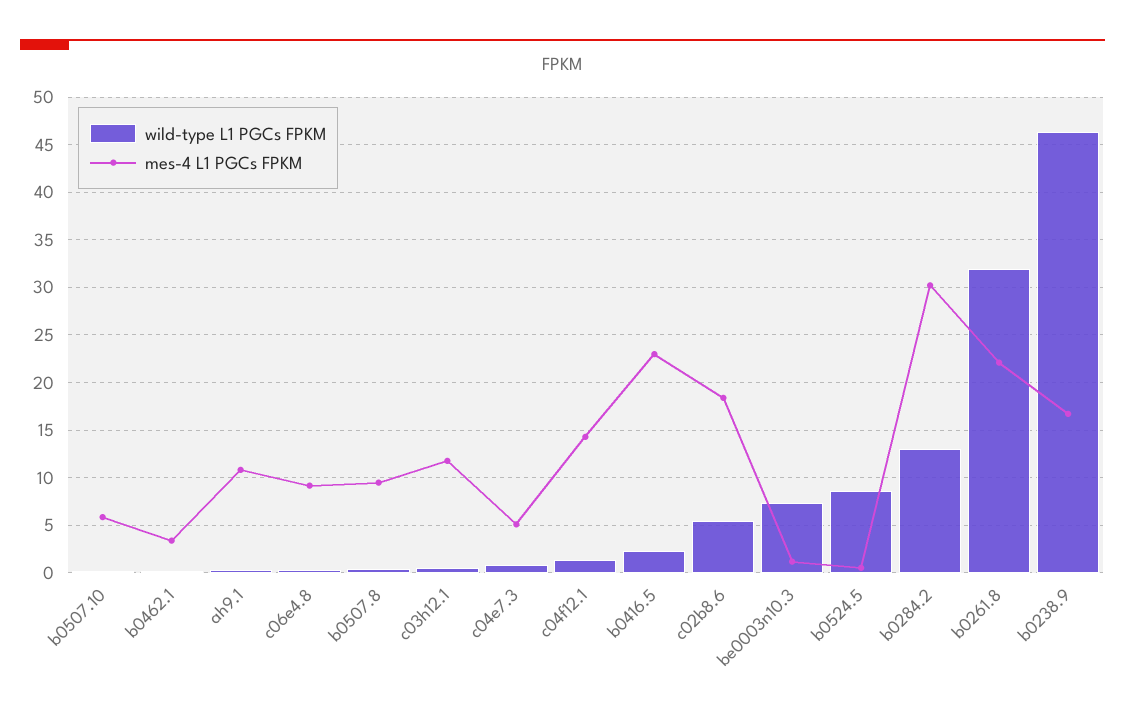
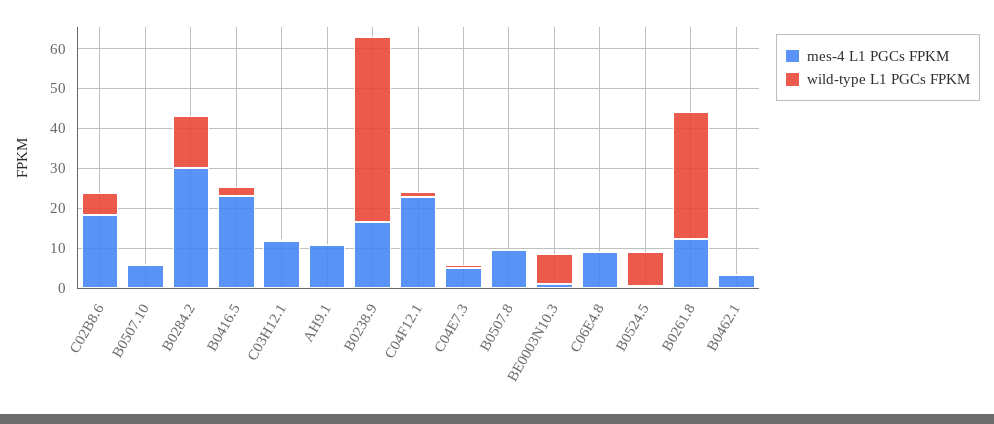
mes-4 L1 PGCs FPKM, c04f12.1: 14 -> 22.5
mes-4 L1 PGCs FPKM, b0261.8: 22 -> 12.5

